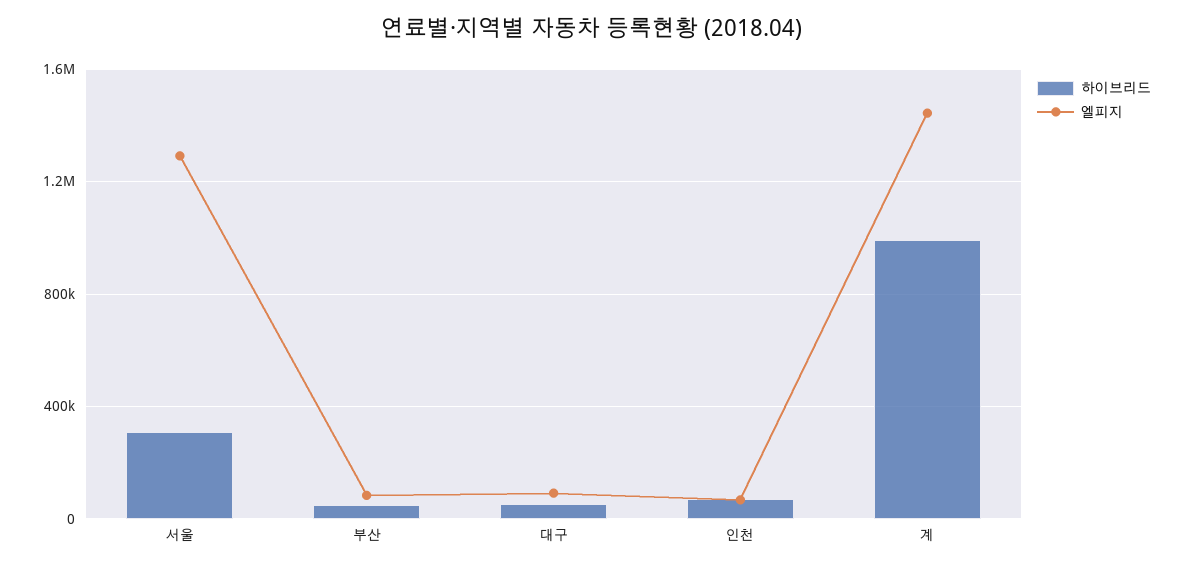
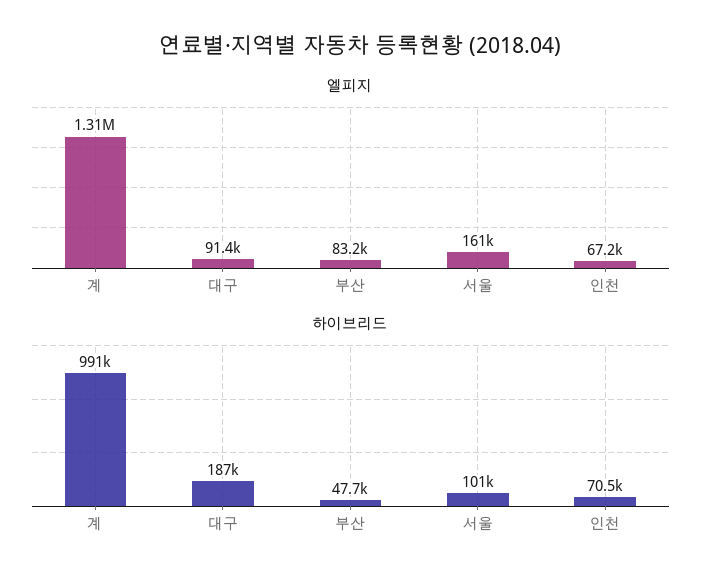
하이브리드, 서울: 300000 -> 101000
엘피지, 서울: 1300000 -> 161000
하이브리드, 대구: 50000 -> 187000
엘피지, 계: 1450000 -> 1310000

